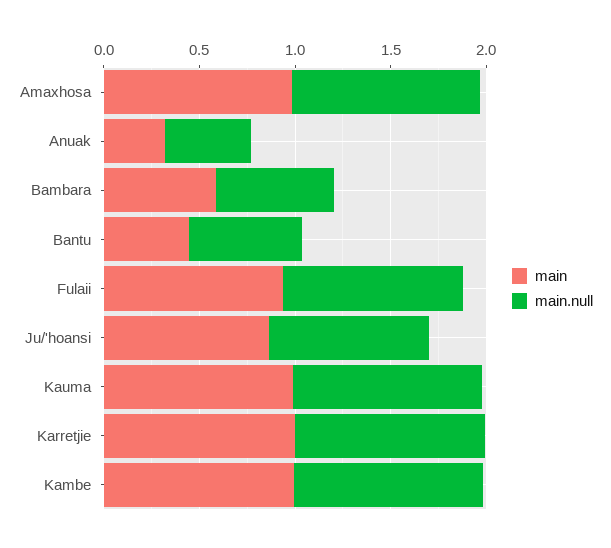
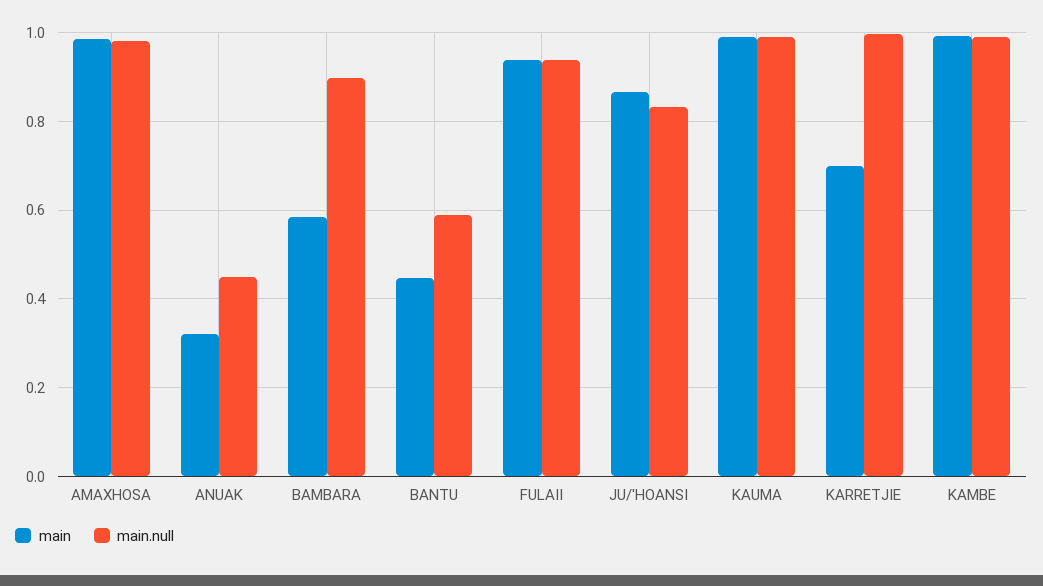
main.null, Bambara: 0.6 -> 0.9
main, Karretjie: 1 -> 0.7

